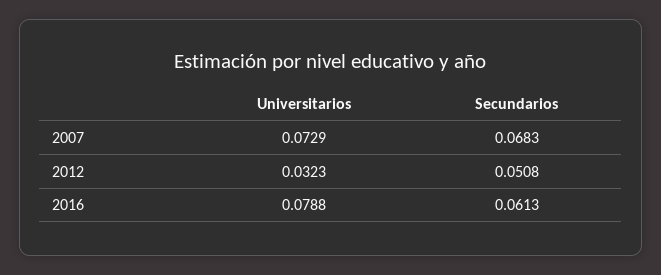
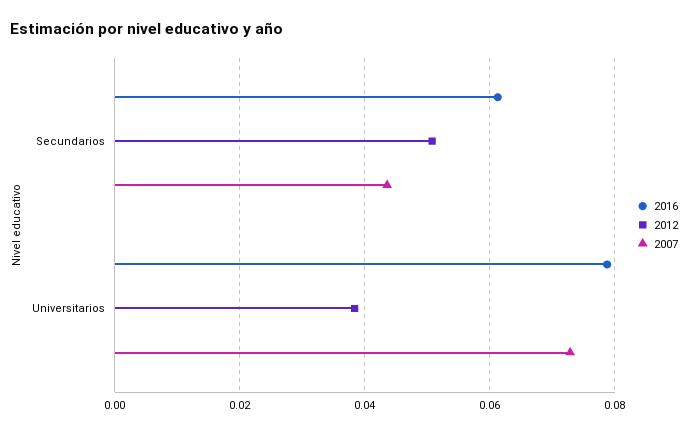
2007, Secundarios: 0.0683 -> 0.044
2012, Universitarios: 0.0323 -> 0.038

